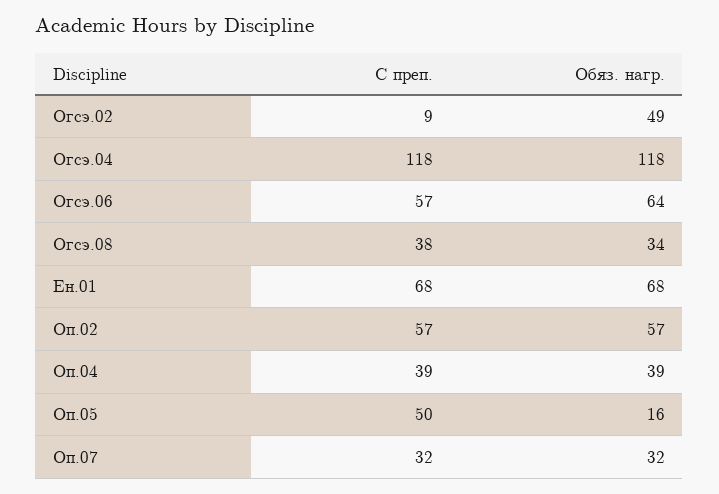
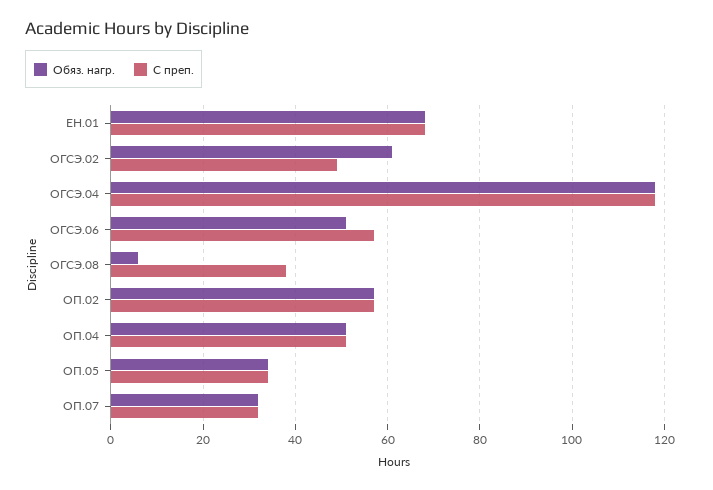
С преп., Огсэ.02: 9 -> 50
Обяз. нагр., Огсэ.02: 49 -> 60
Обяз. нагр., Огсэ.06: 64 -> 50
Обяз. нагр., Огсэ.08: 34 -> 5
С преп., Оп.04: 39 -> 50
Обяз. нагр., Оп.04: 39 -> 50
С преп., Оп.05: 50 -> 35
Обяз. нагр., Оп.05: 16 -> 35

